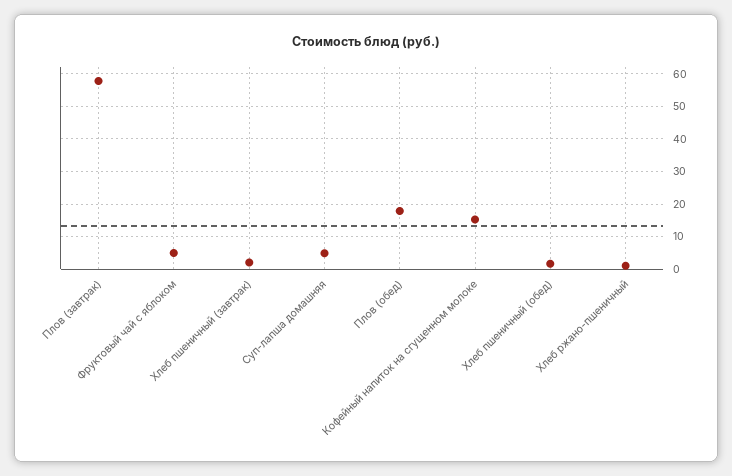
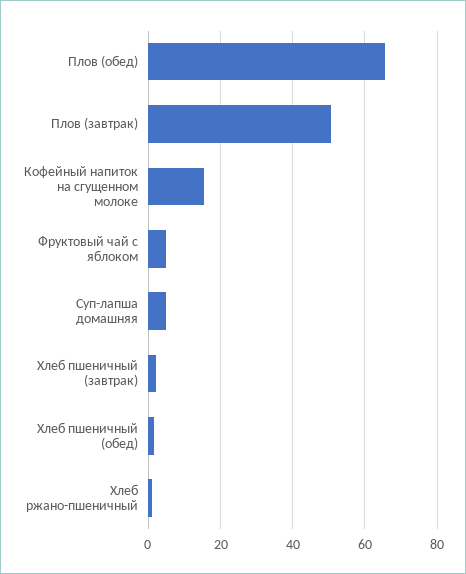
Плов (завтрак): 58 -> 50
Плов (обед): 18 -> 66

